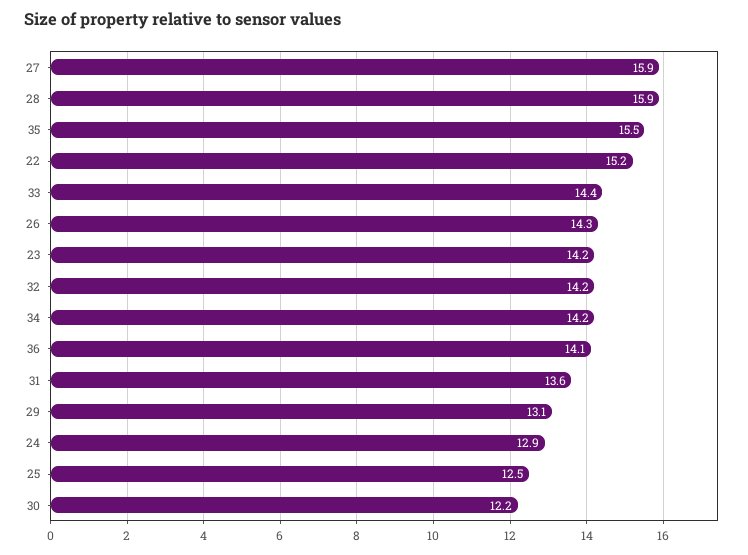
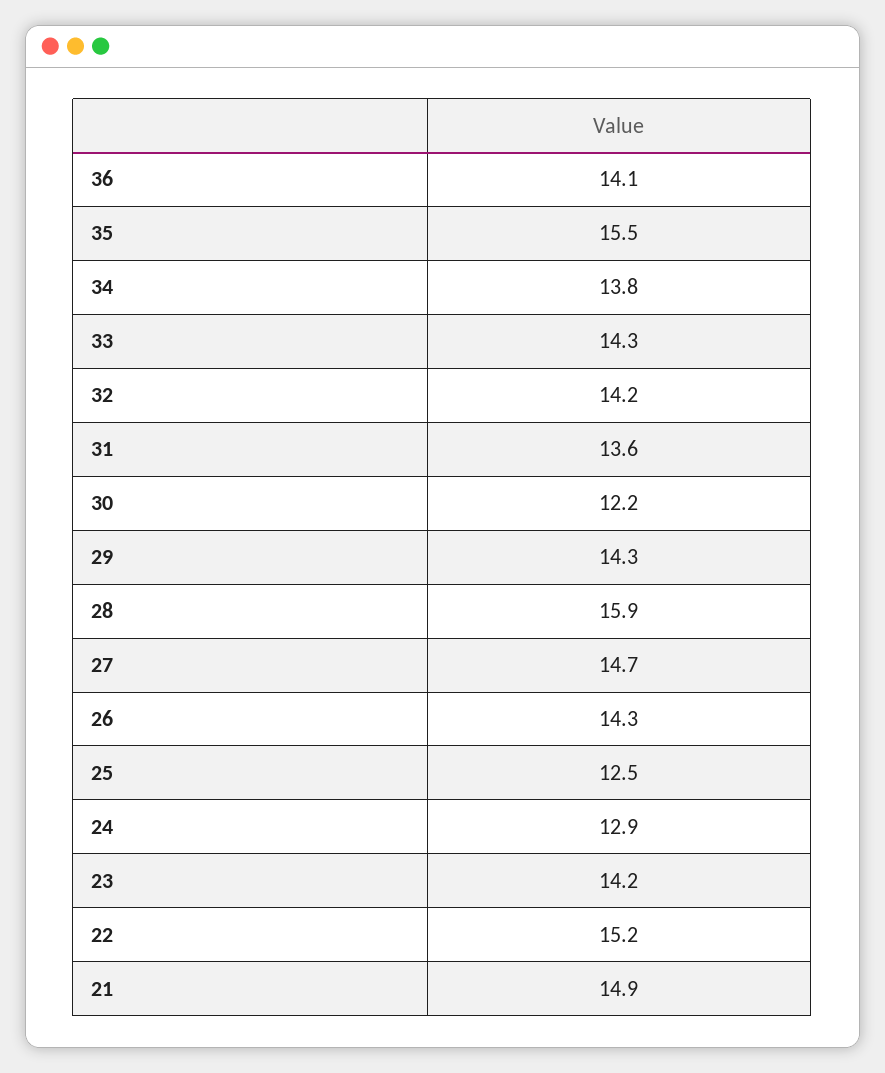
27: 15.9 -> 14.7
33: 14.4 -> 14.3
34: 14.2 -> 13.8
29: 13.1 -> 14.3
21: none -> 14.9

